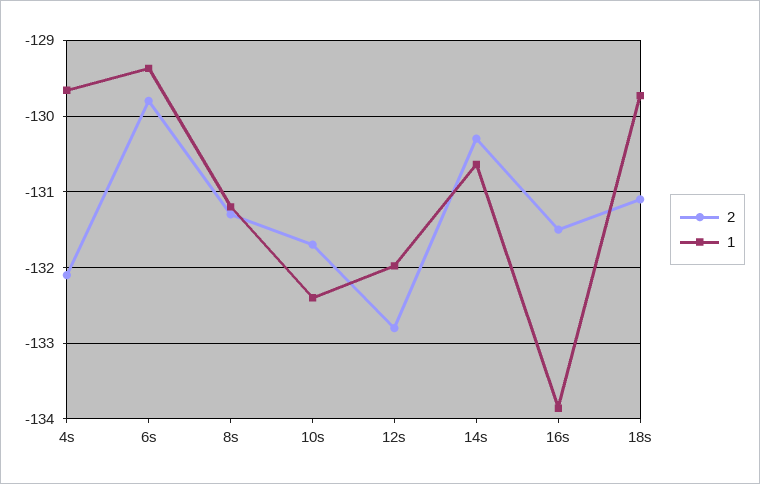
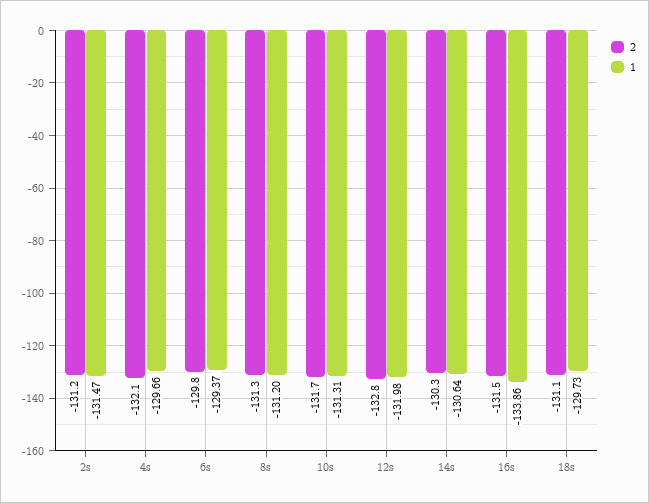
1, 10s: -132.4 -> -131.31
2, 2s: none -> -131.2
1, 2s: none -> -131.47

